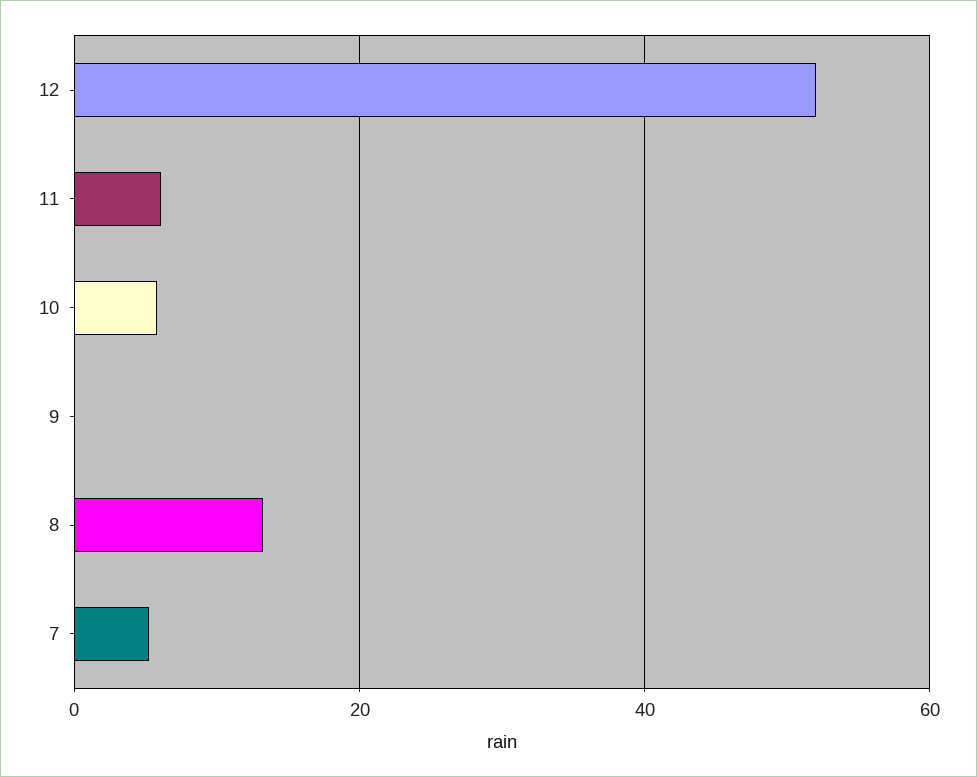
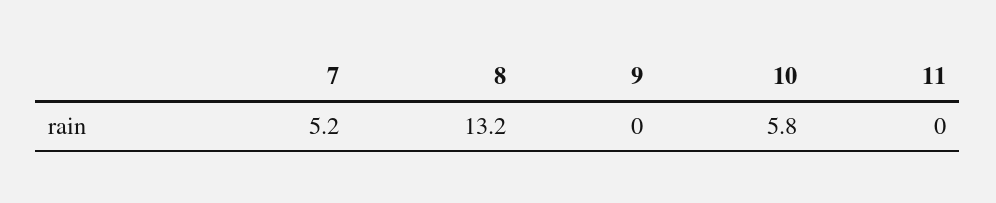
12: 52 -> none
11: 6 -> 0

